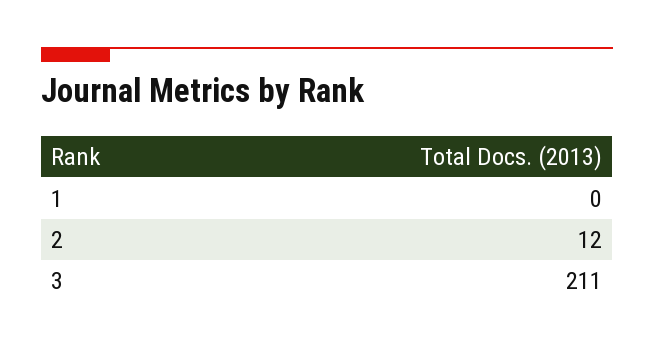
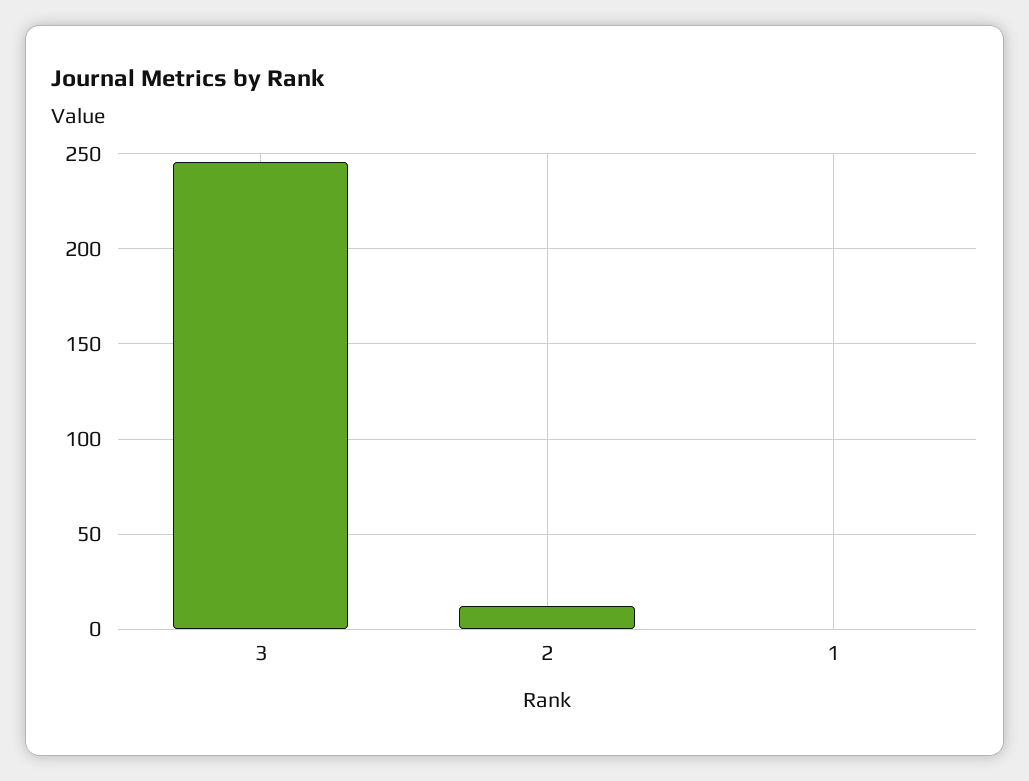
3: 211 -> 245

